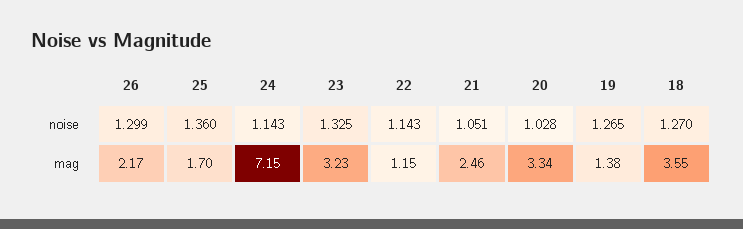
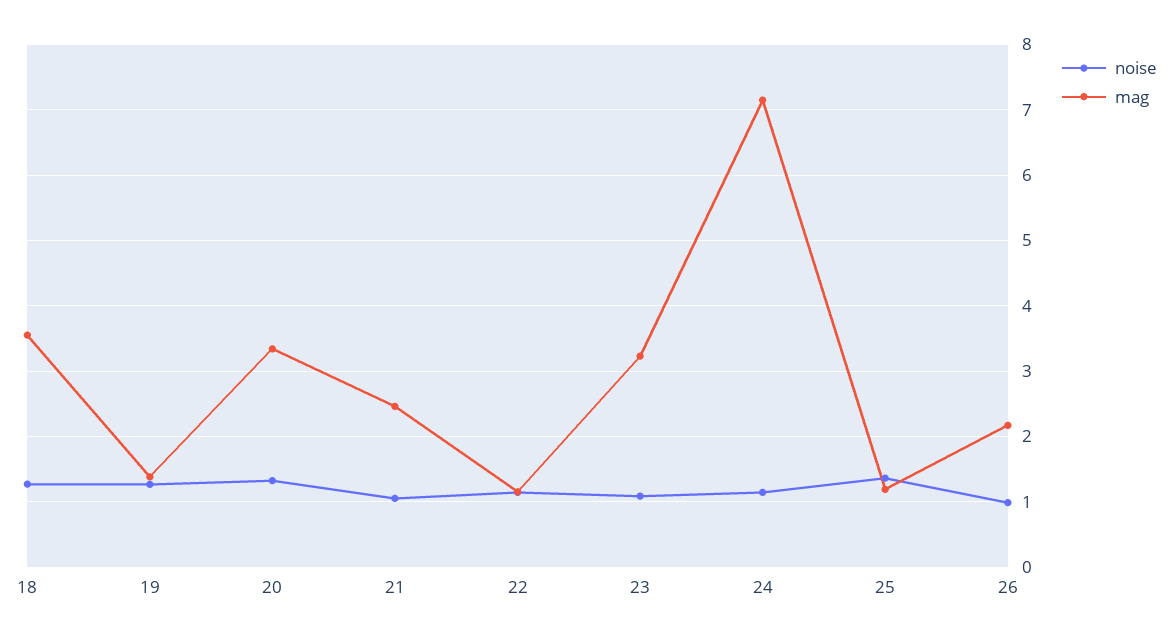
noise, 26: 1.299 -> 1
noise, 23: 1.325 -> 1.1
noise, 20: 1.028 -> 1.3
mag, 25: 1.7 -> 1.2

